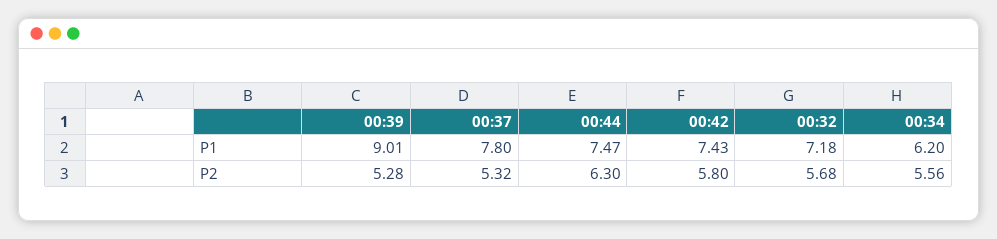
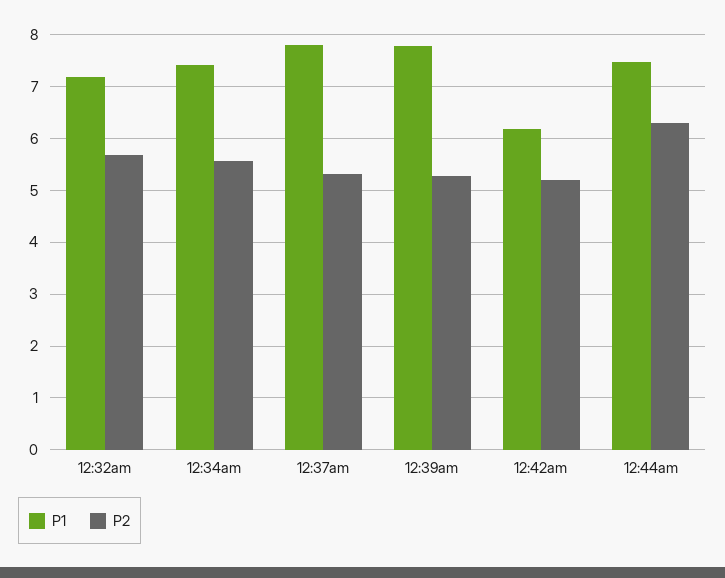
P1, 00:39: 9.01 -> 7.8
P1, 00:42: 7.43 -> 6.2
P1, 00:34: 6.2 -> 7.4
P2, 00:42: 5.8 -> 5.2

